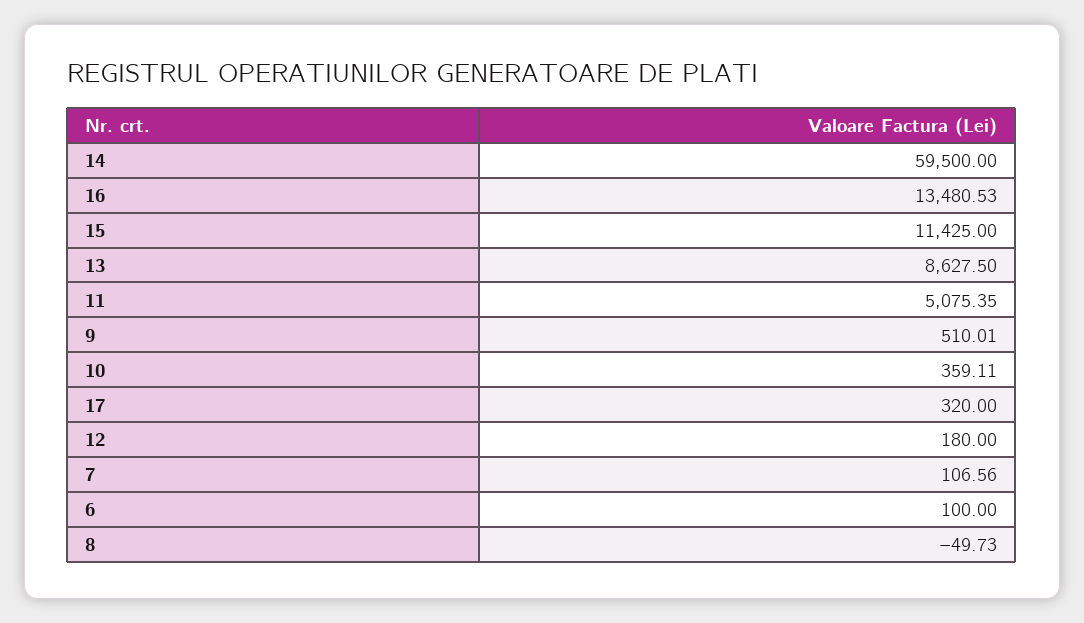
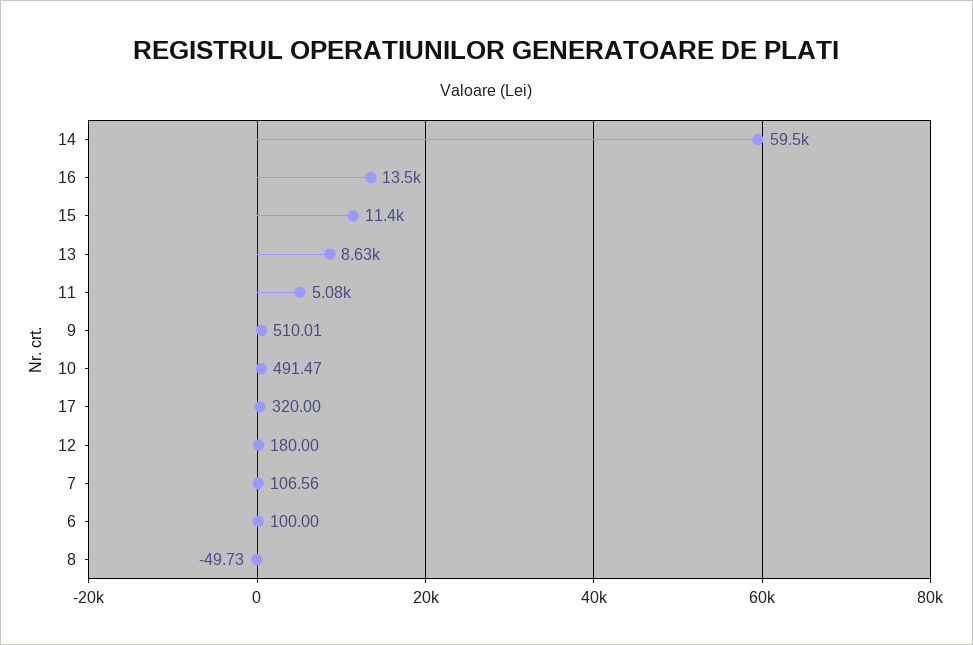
10: 359.11 -> 491.47

